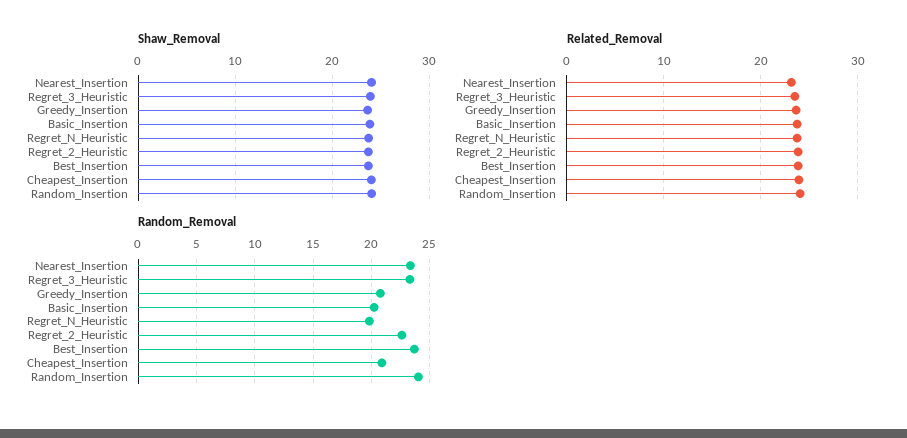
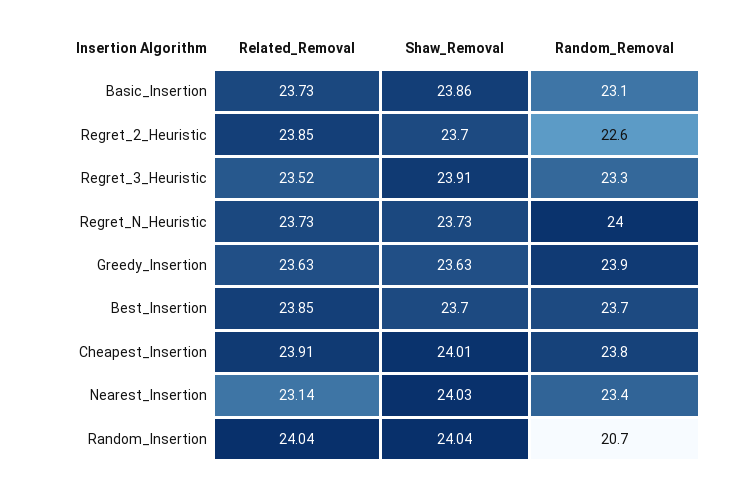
Random_Removal, Greedy_Insertion: 21 -> 23.9
Random_Removal, Basic_Insertion: 20 -> 23.1
Random_Removal, Regret_N_Heuristic: 20 -> 24
Random_Removal, Cheapest_Insertion: 21 -> 23.8
Random_Removal, Random_Insertion: 24 -> 20.7

